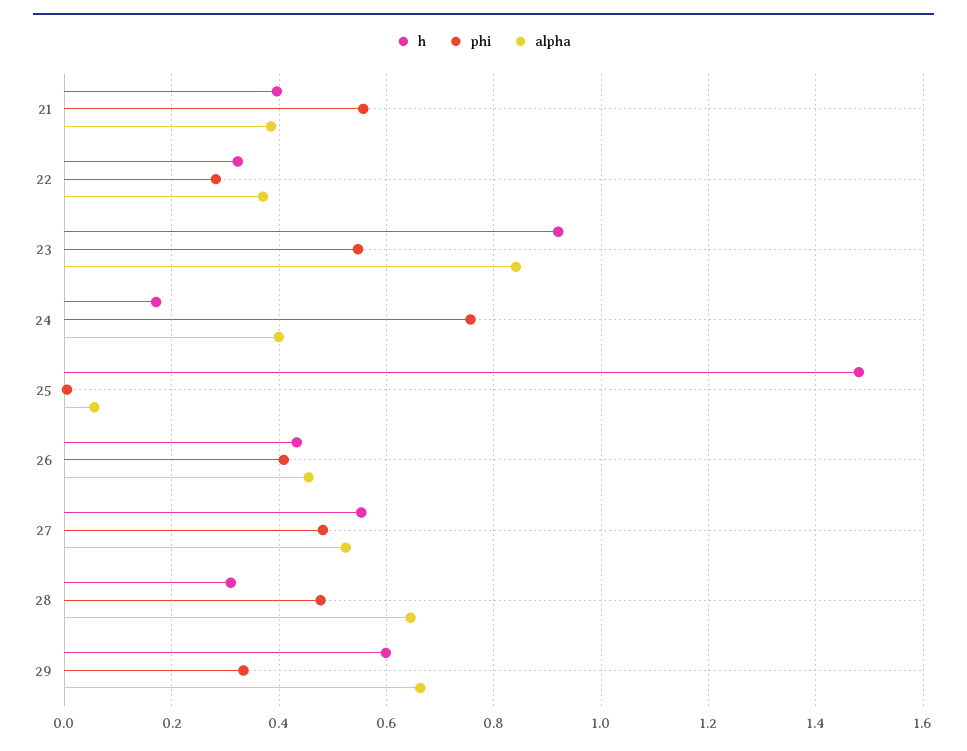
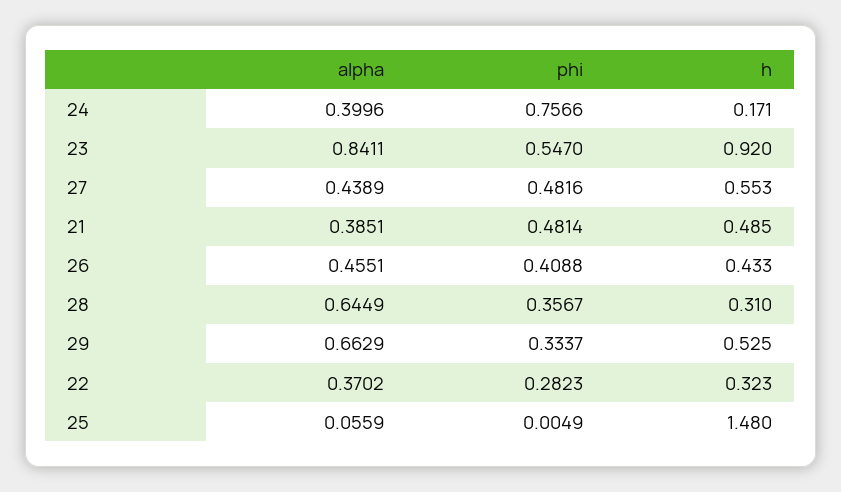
h, 21: 0.4 -> 0.485
phi, 21: 0.56 -> 0.4814
alpha, 27: 0.52 -> 0.4389
phi, 28: 0.48 -> 0.3567
h, 29: 0.6 -> 0.525

